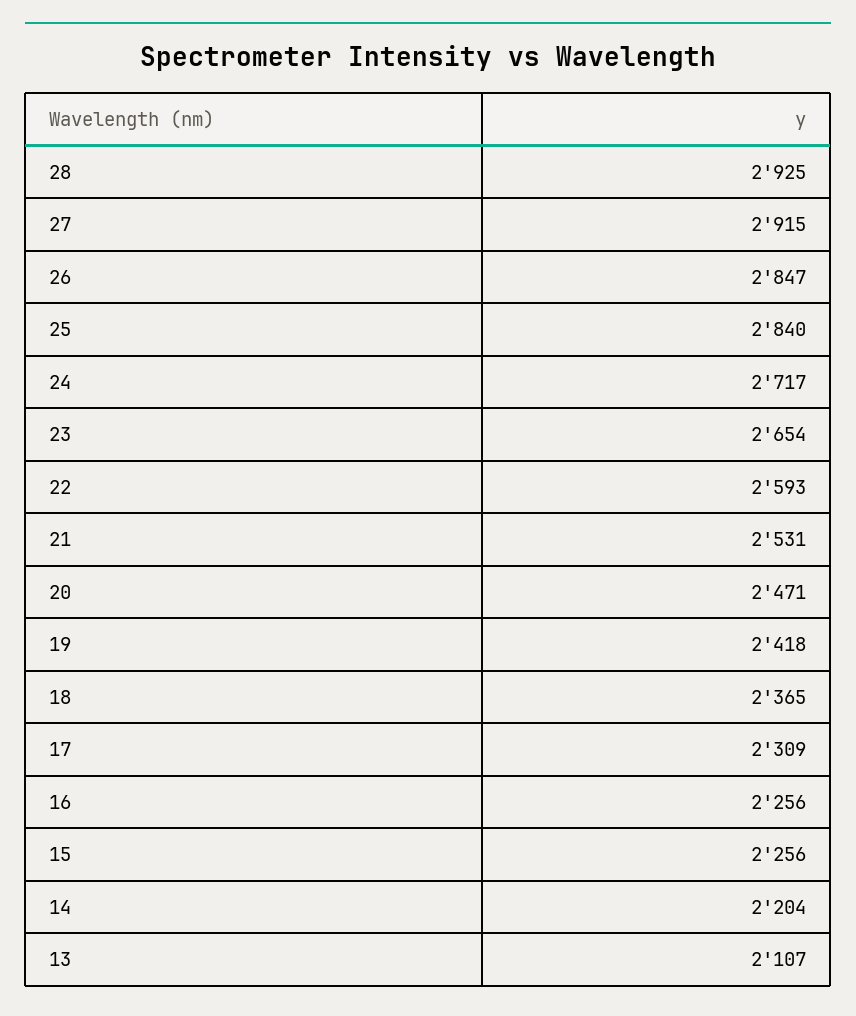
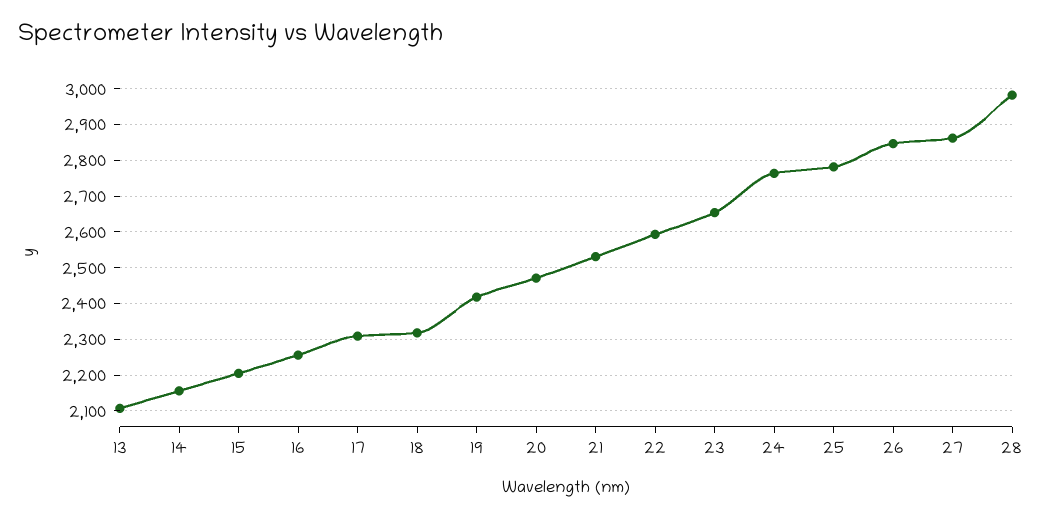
28: 2925 -> 2980
27: 2915 -> 2860
25: 2840 -> 2780
24: 2717 -> 2760
18: 2365 -> 2320
15: 2256 -> 2200
14: 2204 -> 2160

